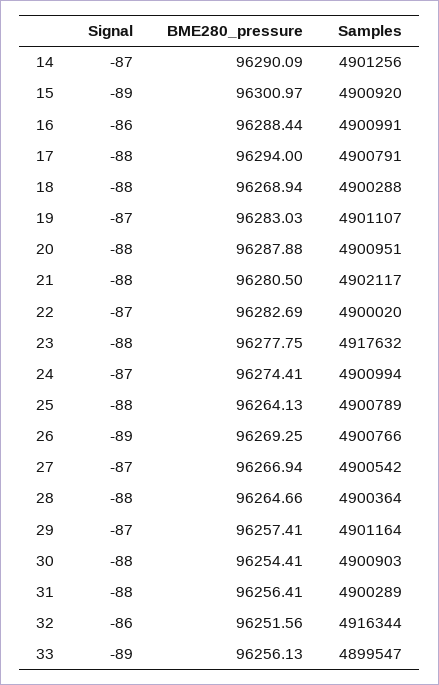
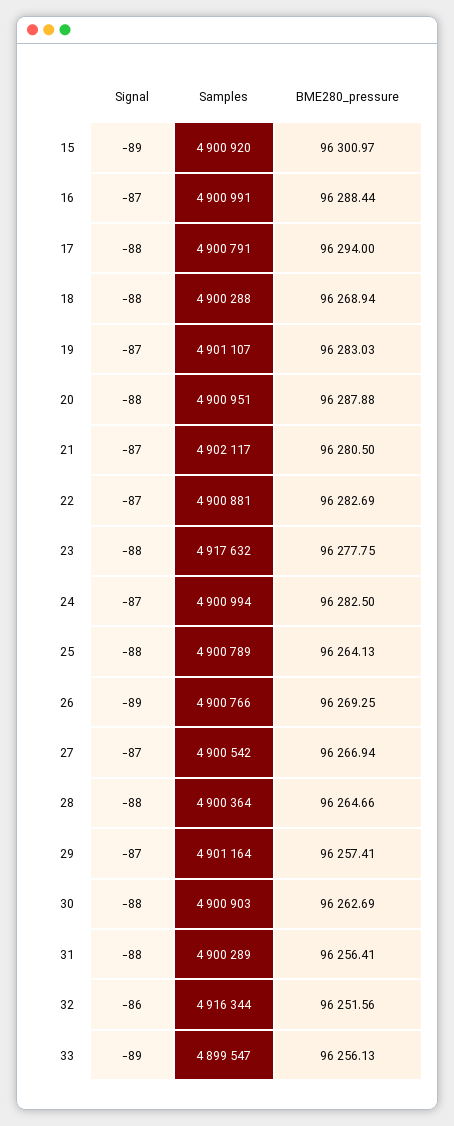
Signal, 14: -87 -> none
BME280_pressure, 14: 96290.09 -> none
Samples, 14: 4901256 -> none
Signal, 16: -86 -> -87
Signal, 21: -88 -> -87
Samples, 22: 4900020 -> 4900881
BME280_pressure, 24: 96274.41 -> 96282.5
BME280_pressure, 30: 96254.41 -> 96262.69

